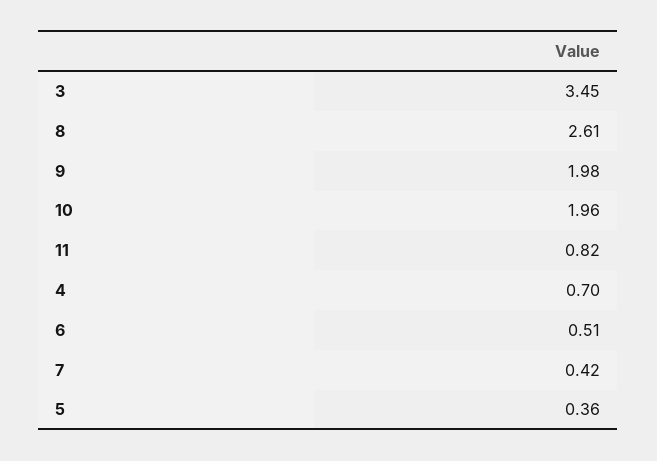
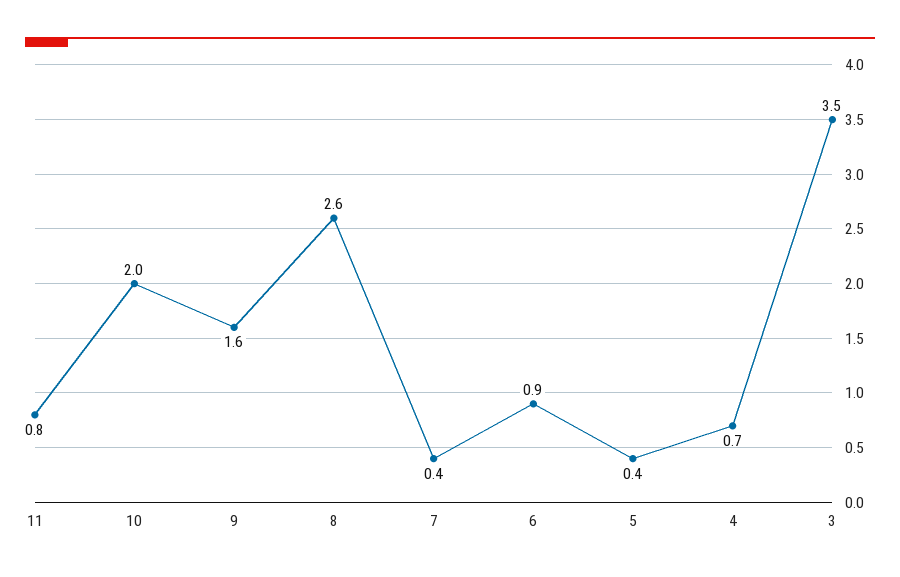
9: 1.98 -> 1.6
6: 0.51 -> 0.9

